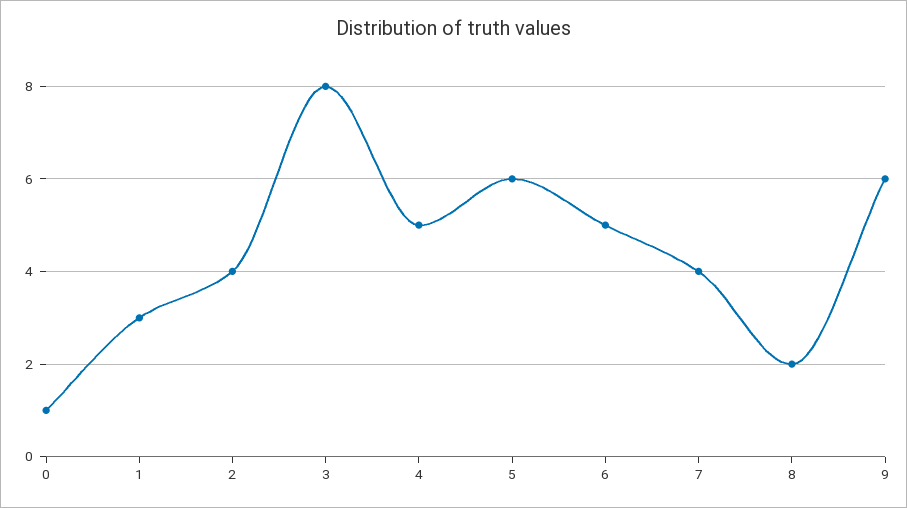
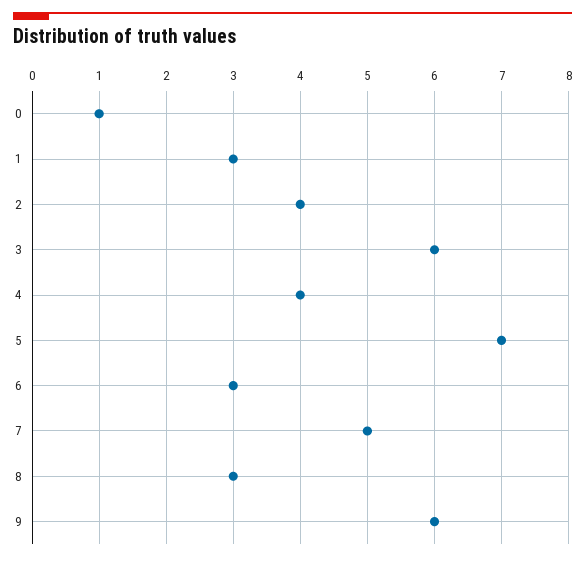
3: 8 -> 6
4: 5 -> 4
5: 6 -> 7
6: 5 -> 3
7: 4 -> 5
8: 2 -> 3

